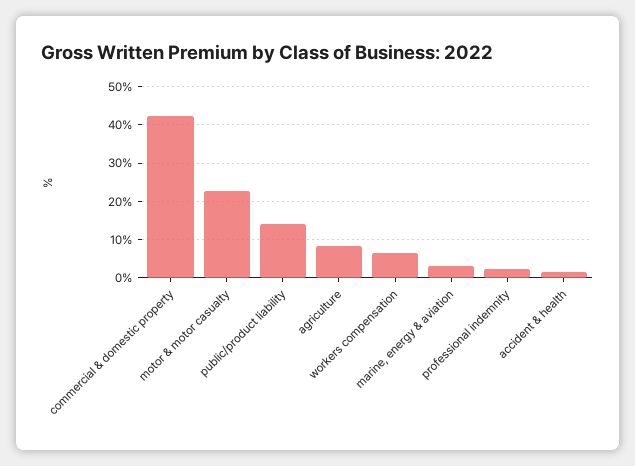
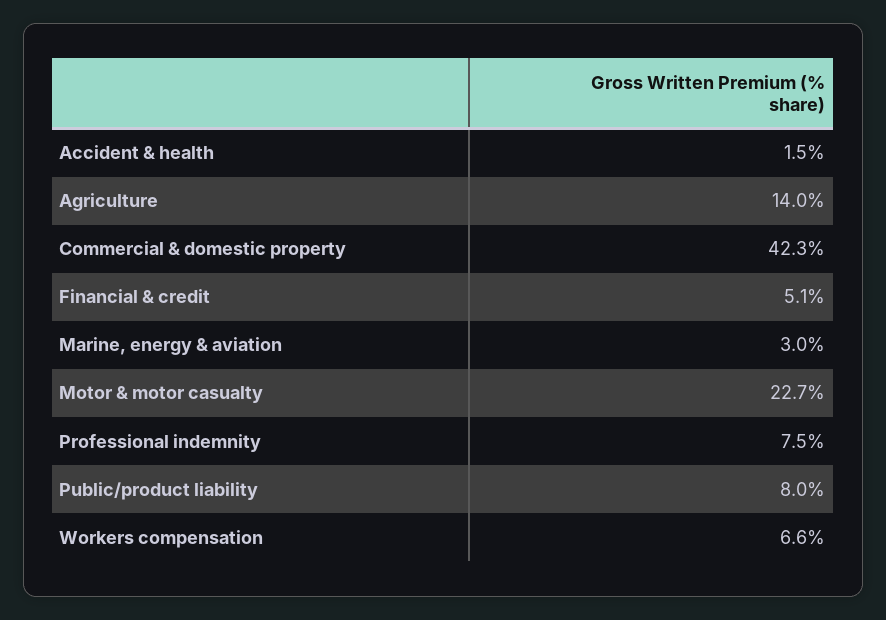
public/product liability: 14 -> 8
agriculture: 8 -> 14
professional indemnity: 2 -> 7.5
Financial & credit: none -> 5.1

